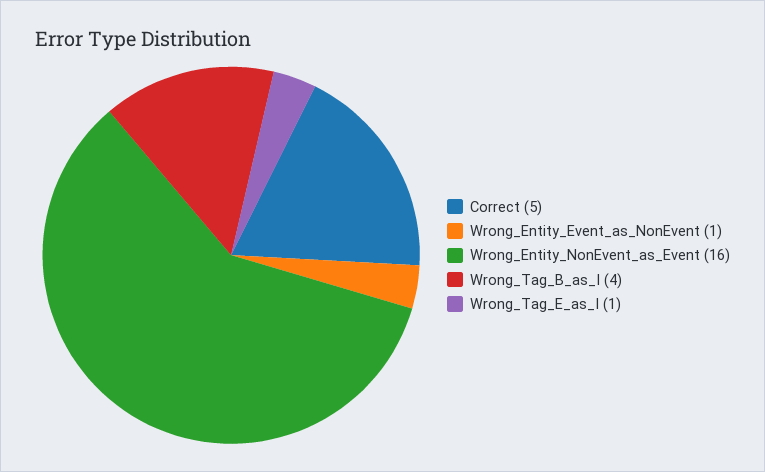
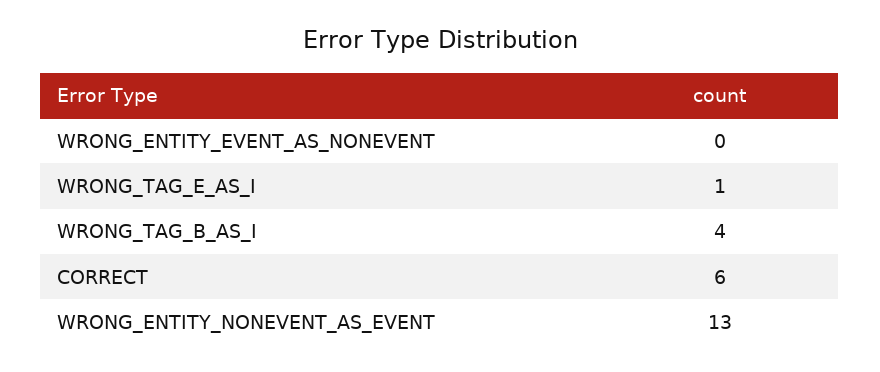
Correct: 5 -> 6
Wrong_Entity_Event_as_NonEvent: 1 -> 0
Wrong_Entity_NonEvent_as_Event: 16 -> 13

